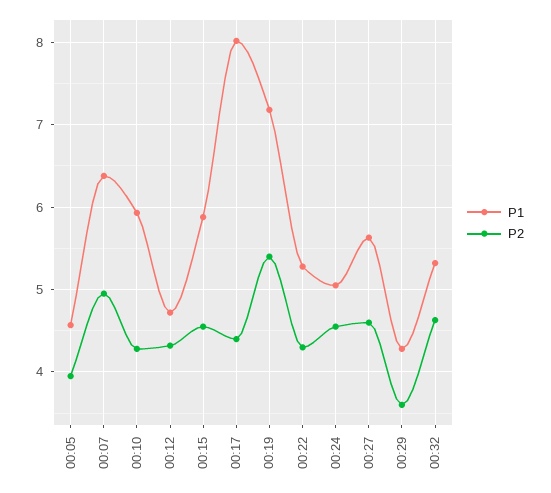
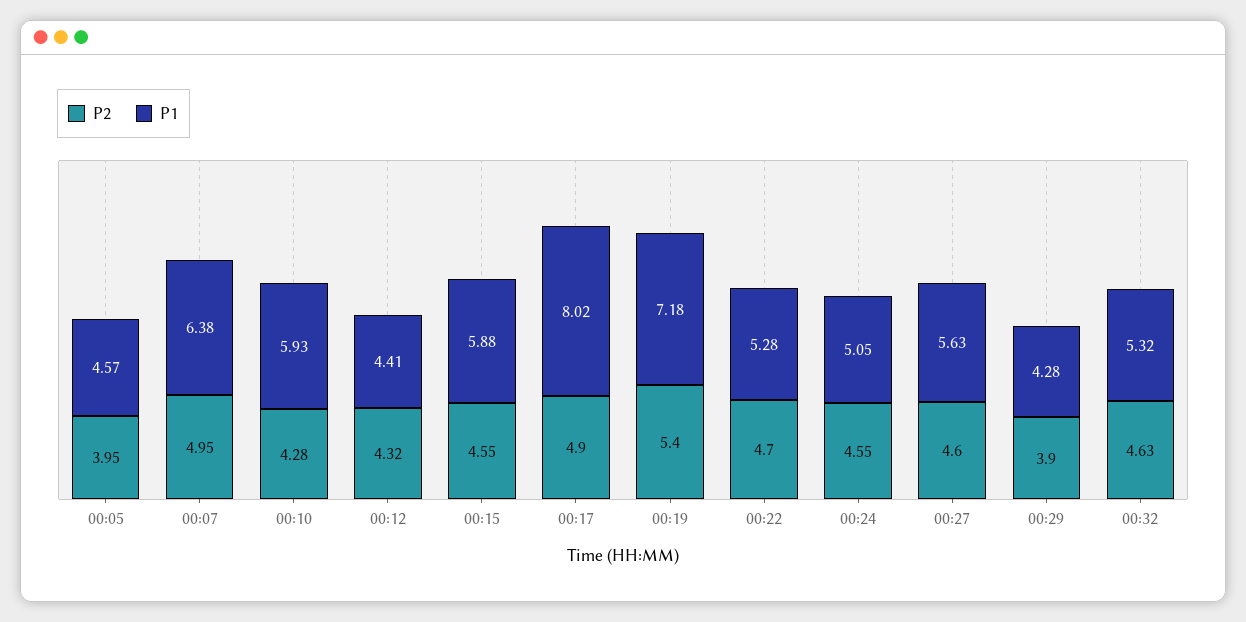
P1, 00:12: 4.7 -> 4.41
P2, 00:17: 4.4 -> 4.9
P2, 00:22: 4.3 -> 4.7
P2, 00:29: 3.6 -> 3.9

